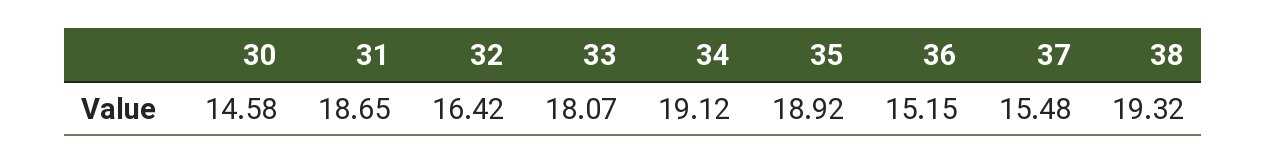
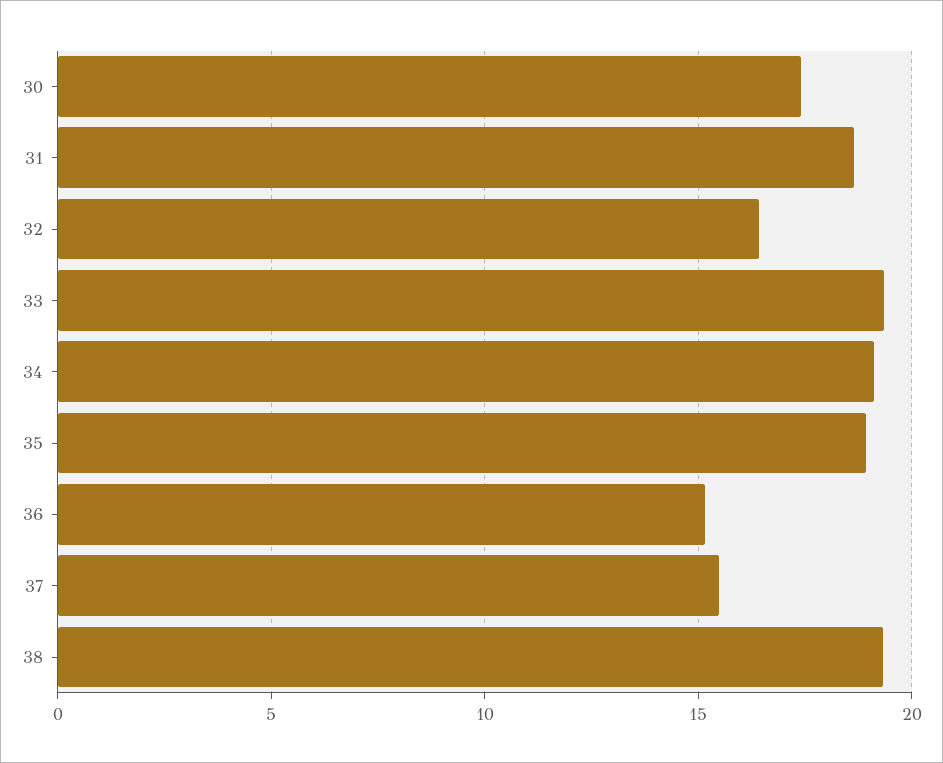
30: 14.58 -> 17.5
33: 18.07 -> 19.5

